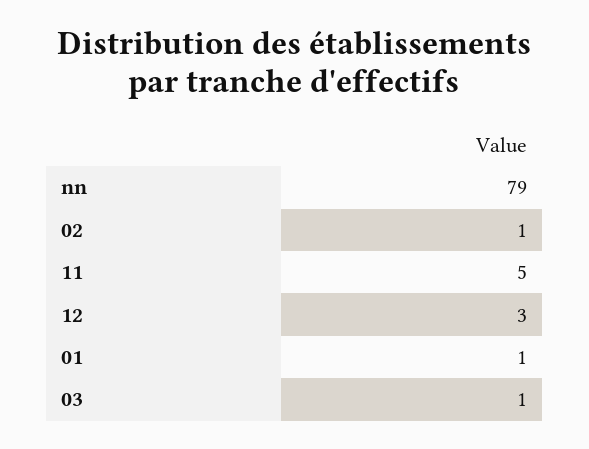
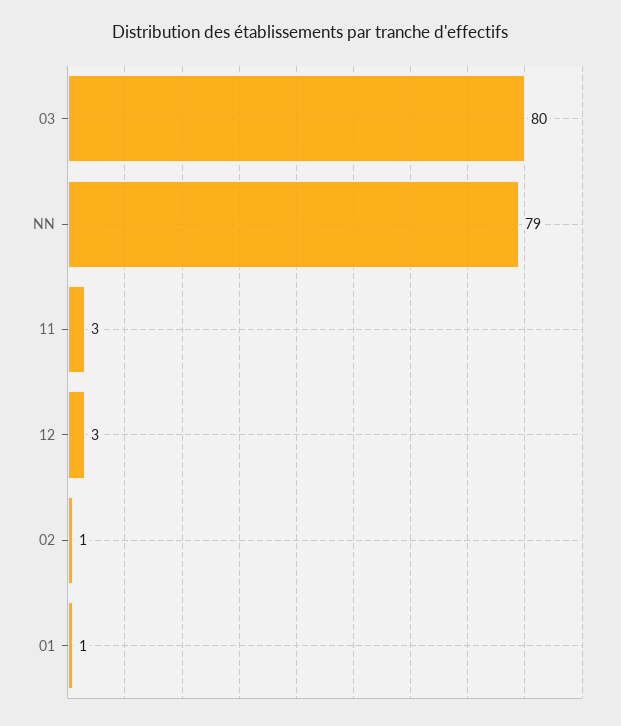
11: 5 -> 3
03: 1 -> 80

